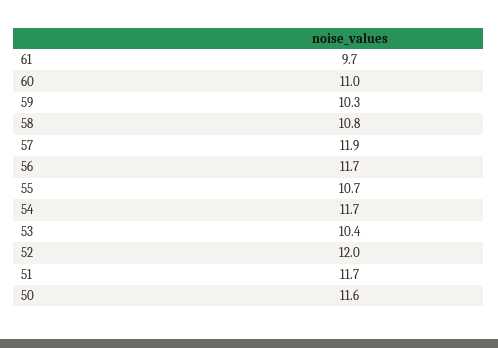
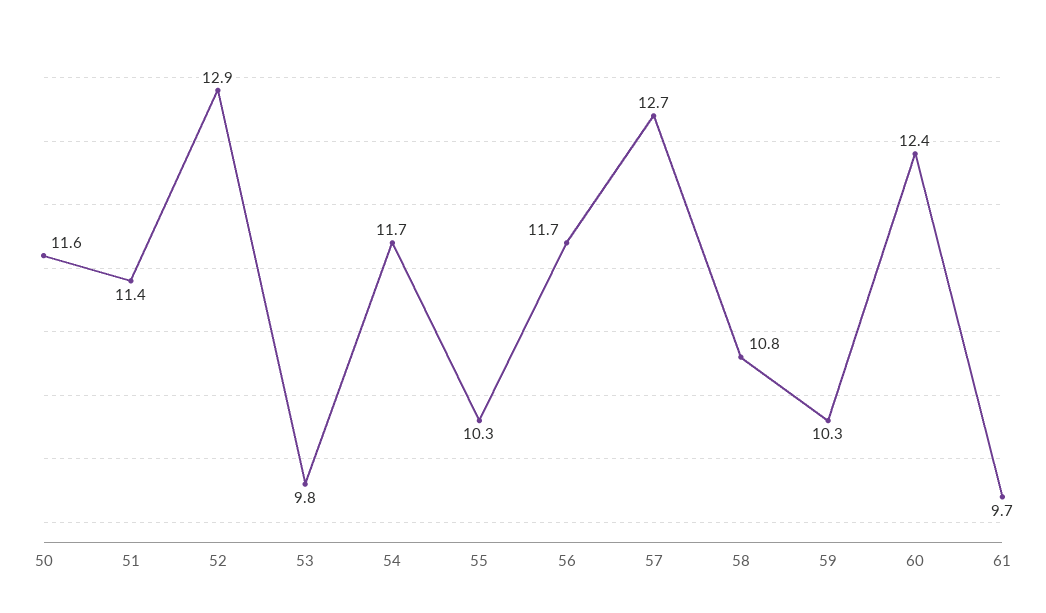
60: 11 -> 12.4
57: 11.9 -> 12.7
55: 10.7 -> 10.3
53: 10.4 -> 9.8
52: 12 -> 12.9
51: 11.7 -> 11.4

